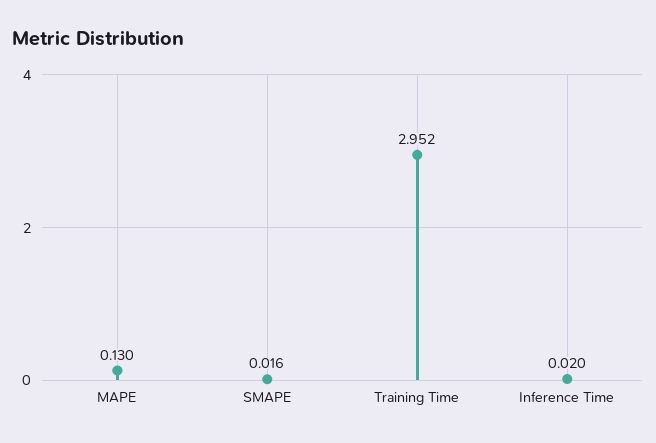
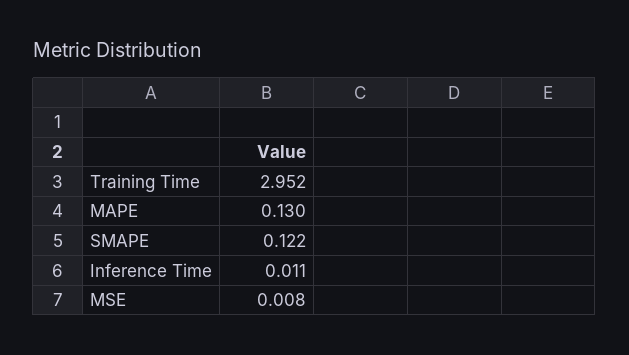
SMAPE: 0.016 -> 0.122
Inference Time: 0.02 -> 0.011
MSE: none -> 0.008

